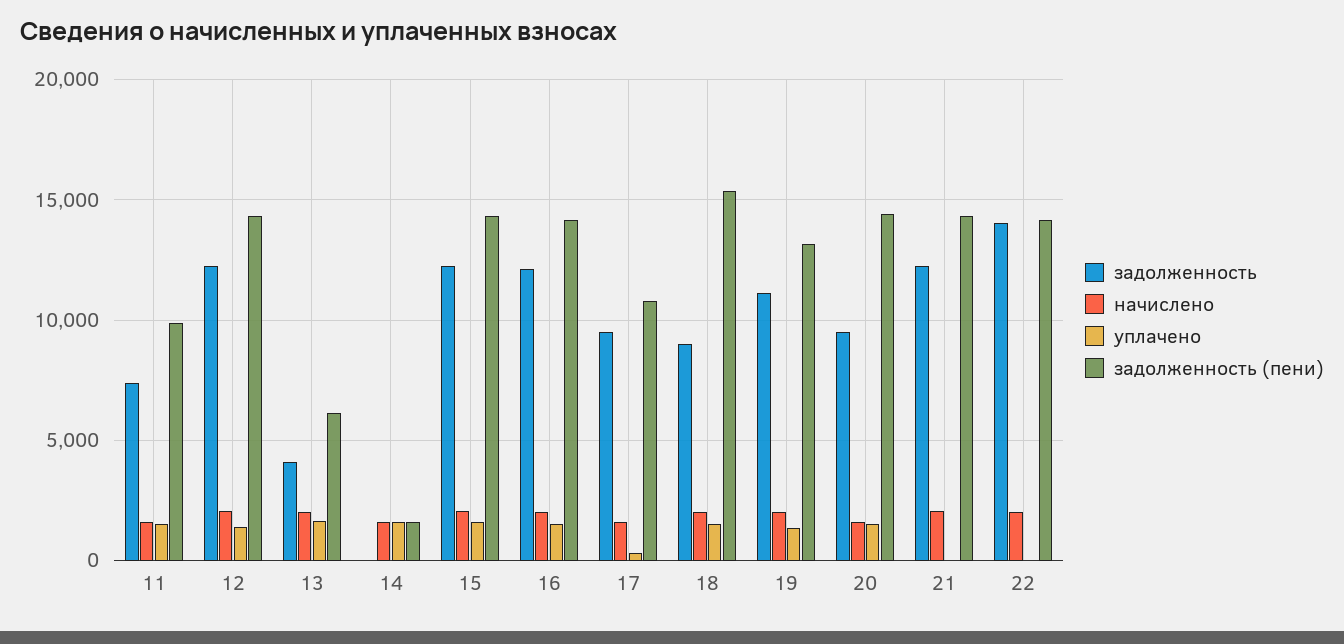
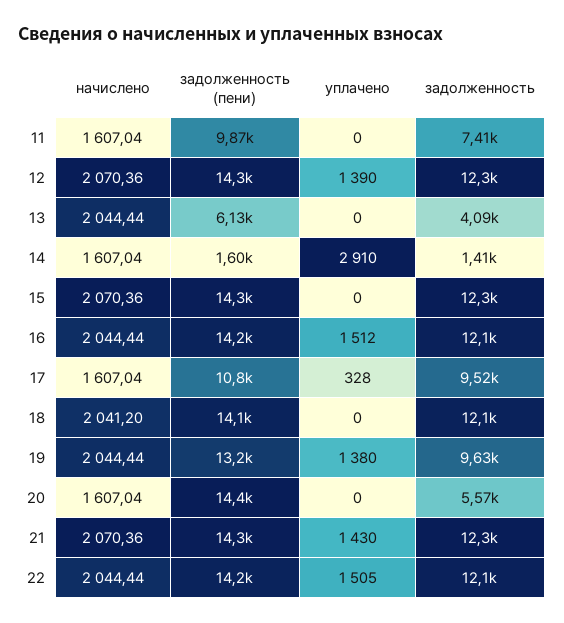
уплачено, 11: 1500 -> 0
уплачено, 13: 1500 -> 0
задолженность, 14: 0 -> 1410
уплачено, 14: 1500 -> 2910
уплачено, 15: 1500 -> 0
задолженность, 18: 9000 -> 12100
уплачено, 18: 1500 -> 0
задолженность (пени), 18: 15500 -> 14100
задолженность, 19: 11000 -> 9630
задолженность, 20: 9500 -> 5570
уплачено, 20: 1500 -> 0
уплачено, 21: 0 -> 1430
задолженность, 22: 14000 -> 12100
уплачено, 22: 0 -> 1505

